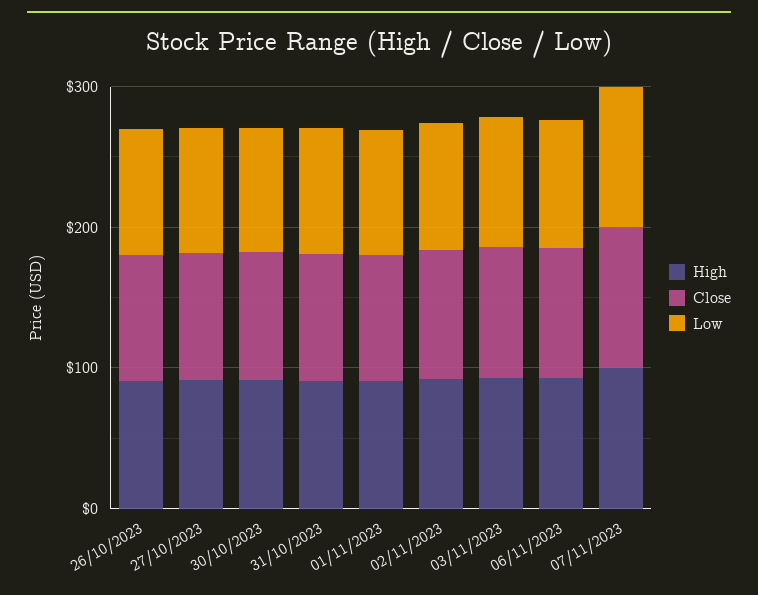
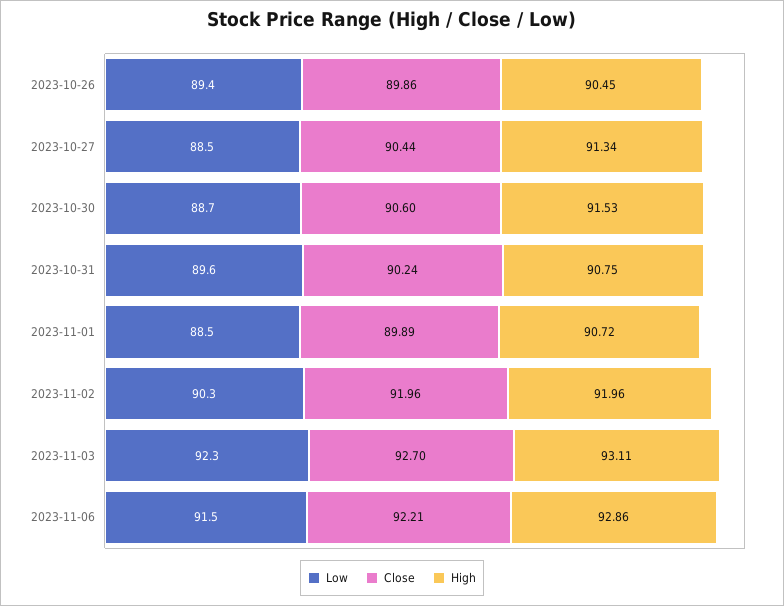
High, 07/11/2023: 100 -> none
Close, 07/11/2023: 100 -> none
Low, 07/11/2023: 100 -> none

